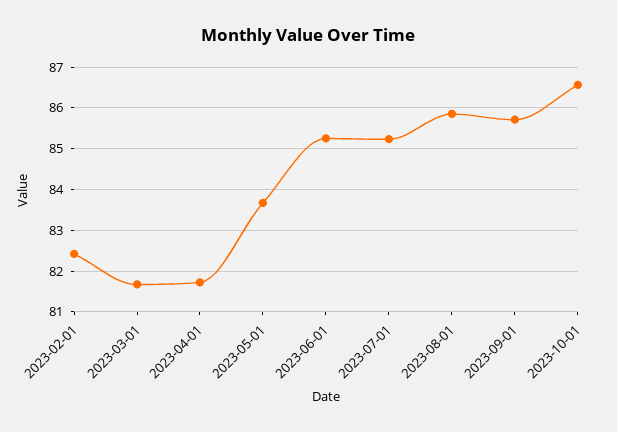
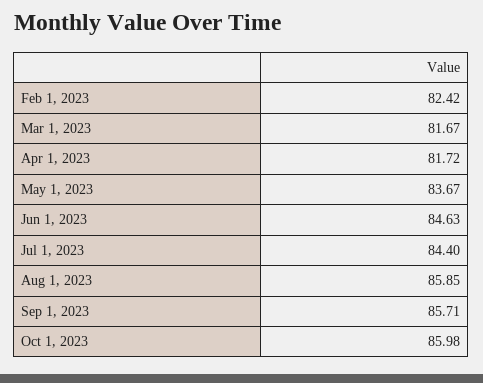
2023-06-01: 85.2 -> 84.63
2023-07-01: 85.2 -> 84.4
2023-10-01: 86.6 -> 85.98

